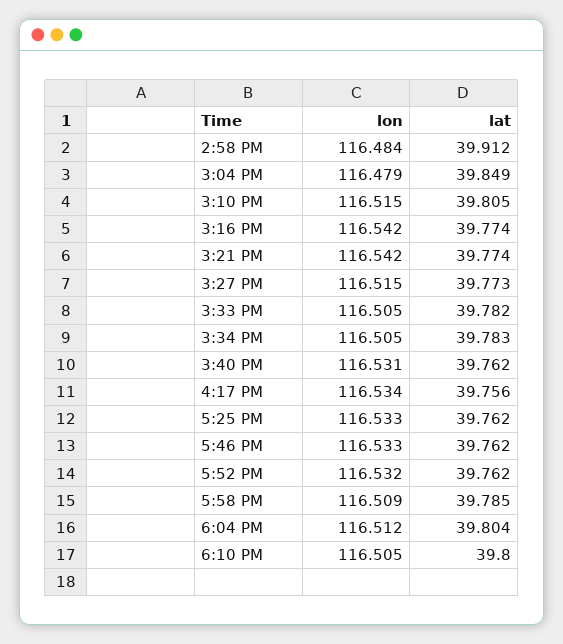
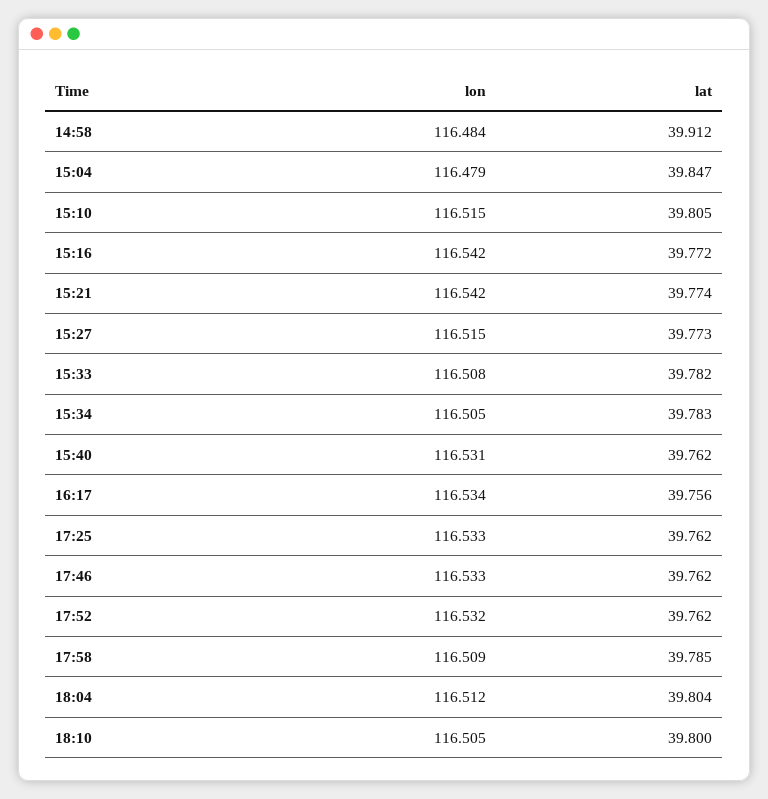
lat, 3:04 PM: 39.849 -> 39.847
lat, 3:16 PM: 39.774 -> 39.772
lon, 3:33 PM: 116.505 -> 116.508

